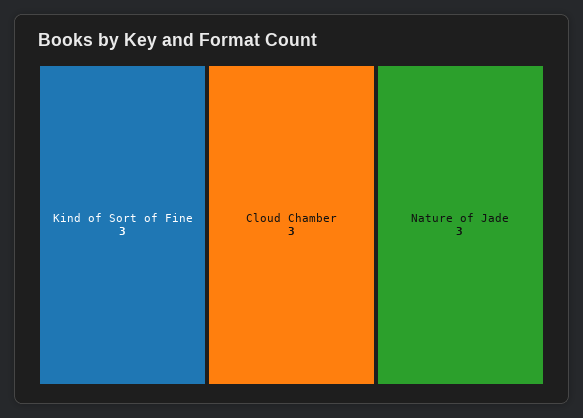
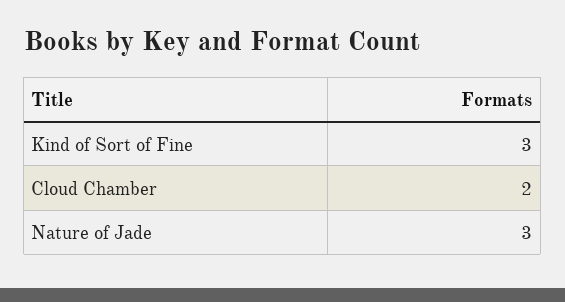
Cloud Chamber: 3 -> 2

